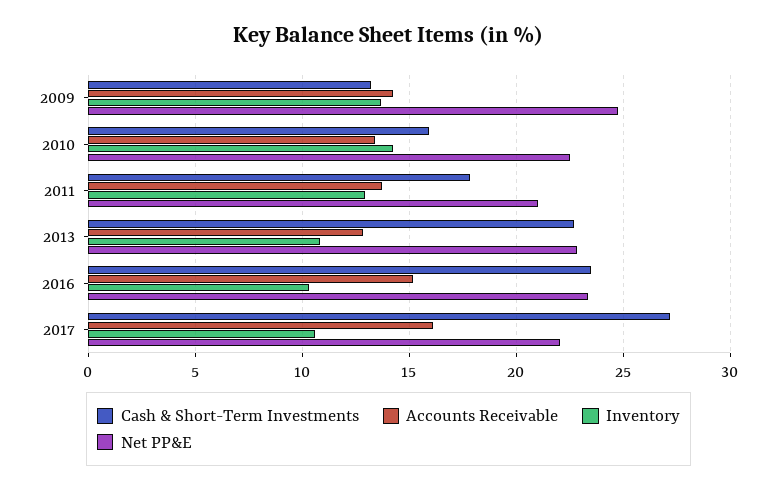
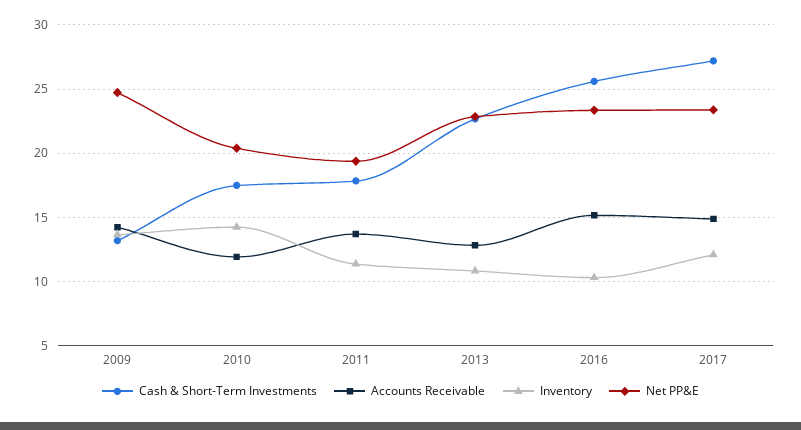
Cash & Short-Term Investments, 2010: 16 -> 17.5
Accounts Receivable, 2010: 13.5 -> 12
Net PP&E, 2010: 22.5 -> 20.5
Inventory, 2011: 13 -> 11.5
Net PP&E, 2011: 21 -> 19.5
Cash & Short-Term Investments, 2016: 23.5 -> 25.5
Accounts Receivable, 2017: 16 -> 15
Inventory, 2017: 10.5 -> 12
Net PP&E, 2017: 22 -> 23.5

